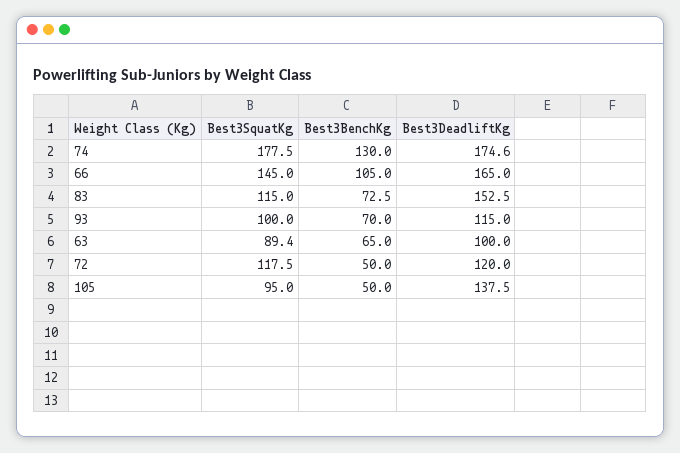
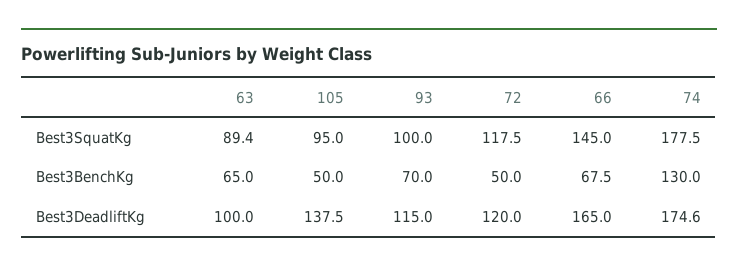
Best3BenchKg, 66: 105 -> 67.5
Best3SquatKg, 83: 115 -> none
Best3BenchKg, 83: 72.5 -> none
Best3DeadliftKg, 83: 152.5 -> none

